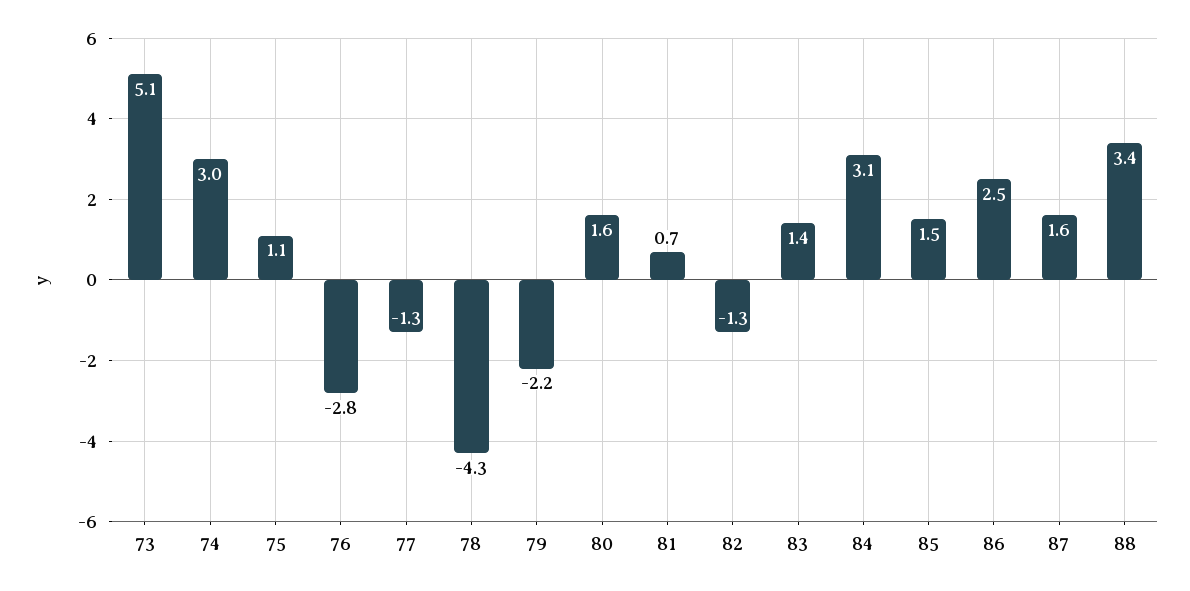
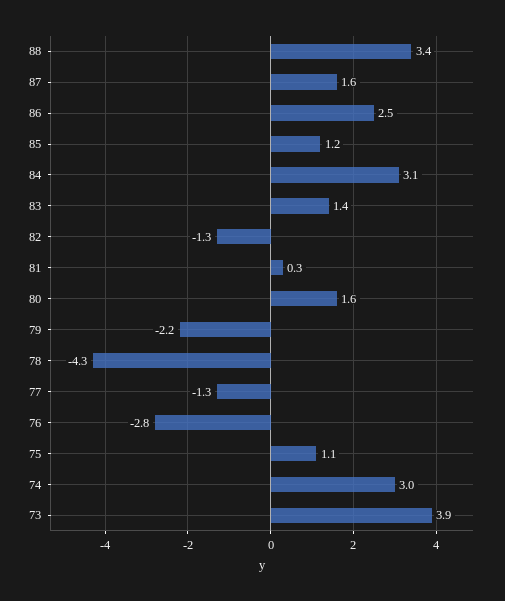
73: 5.1 -> 3.9
81: 0.7 -> 0.3
85: 1.5 -> 1.2

